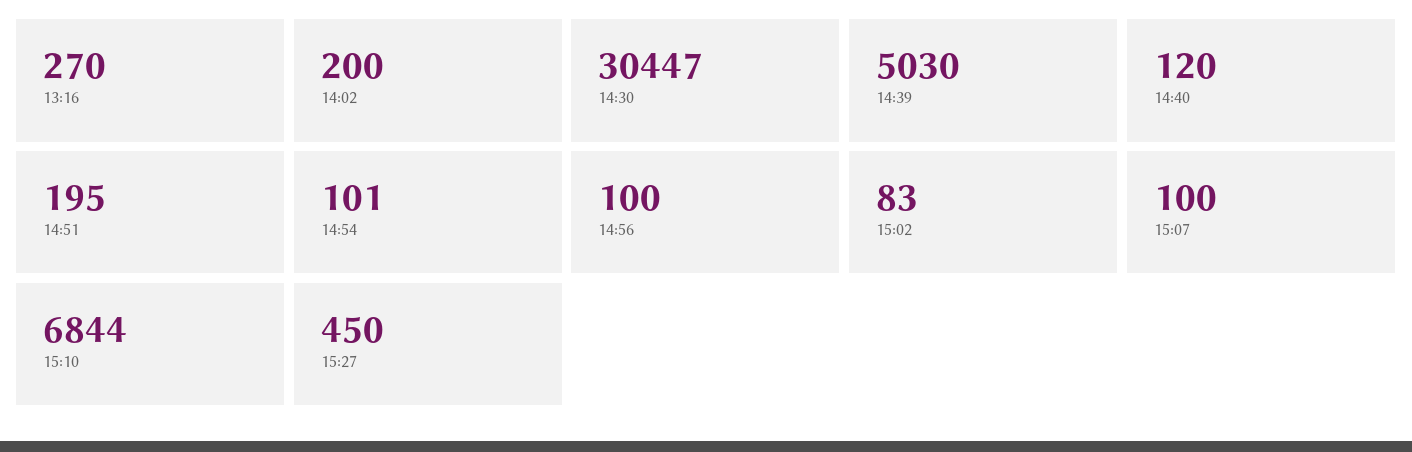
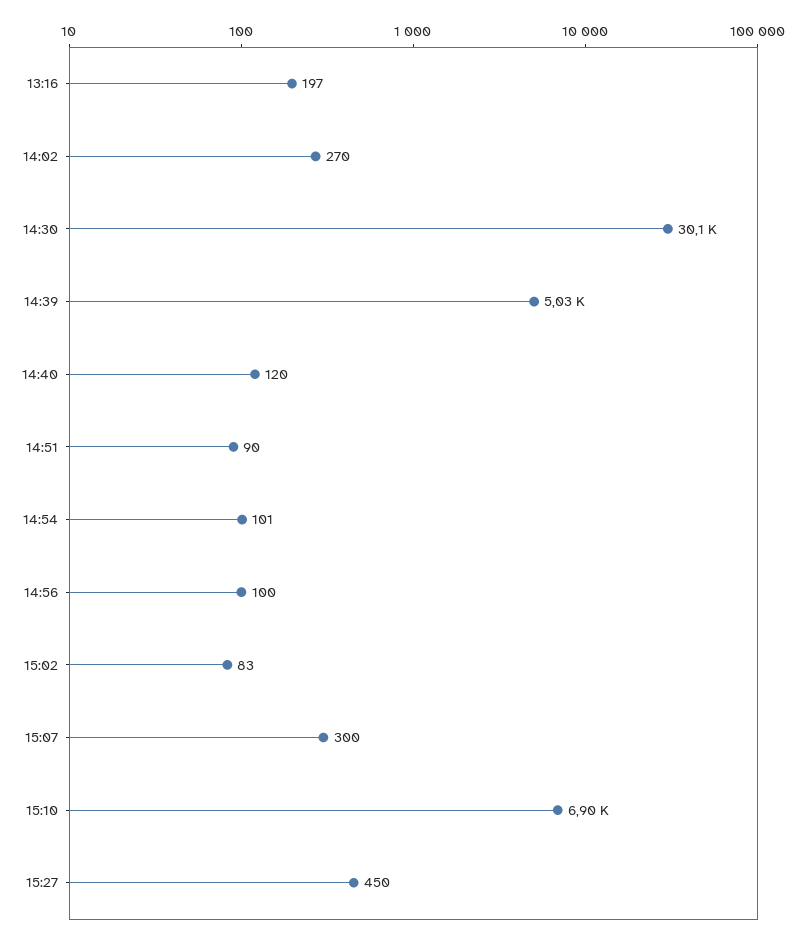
13:16: 270 -> 197
14:02: 200 -> 270
14:30: 30447 -> 30100
14:51: 195 -> 90
15:07: 100 -> 300
15:10: 6844 -> 6900

